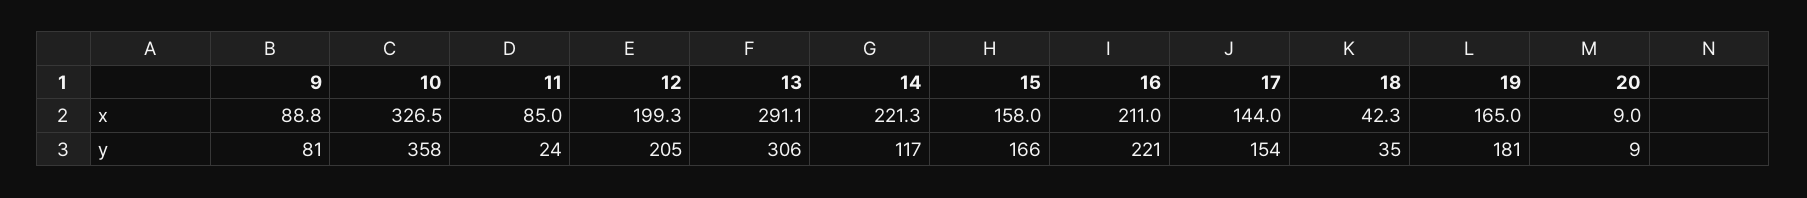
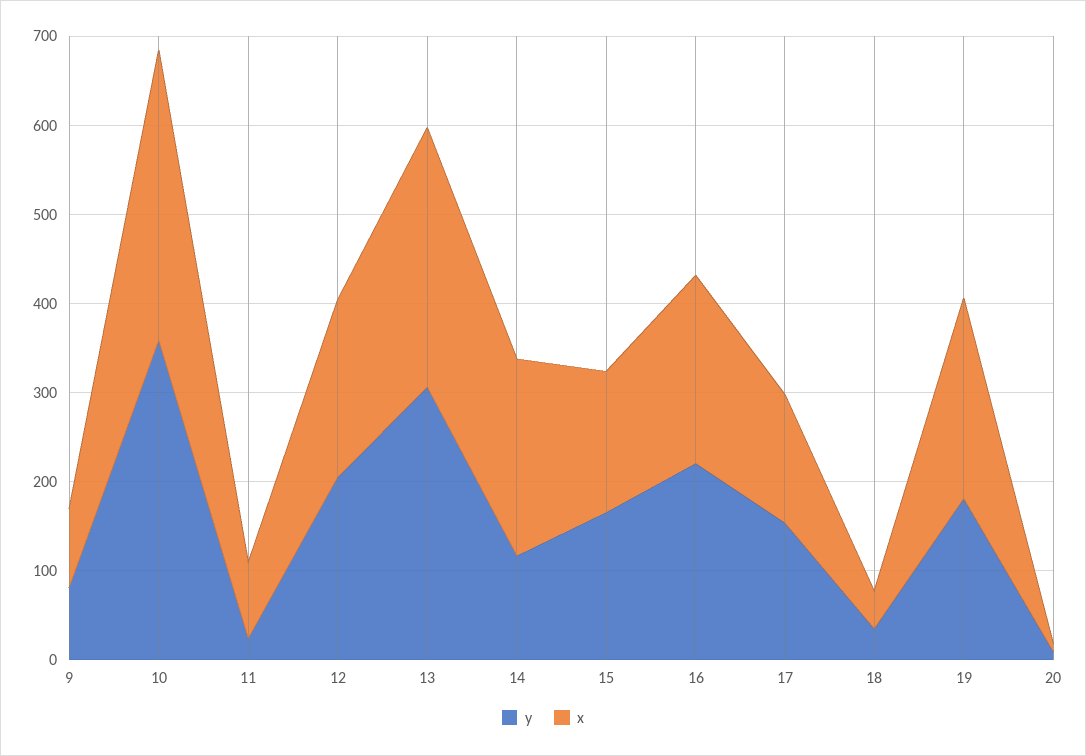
x, 19: 165 -> 220

